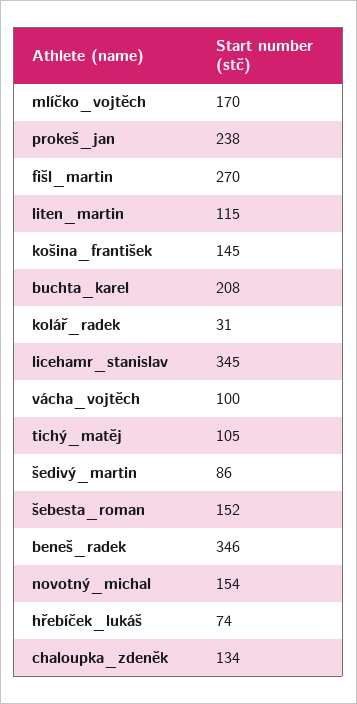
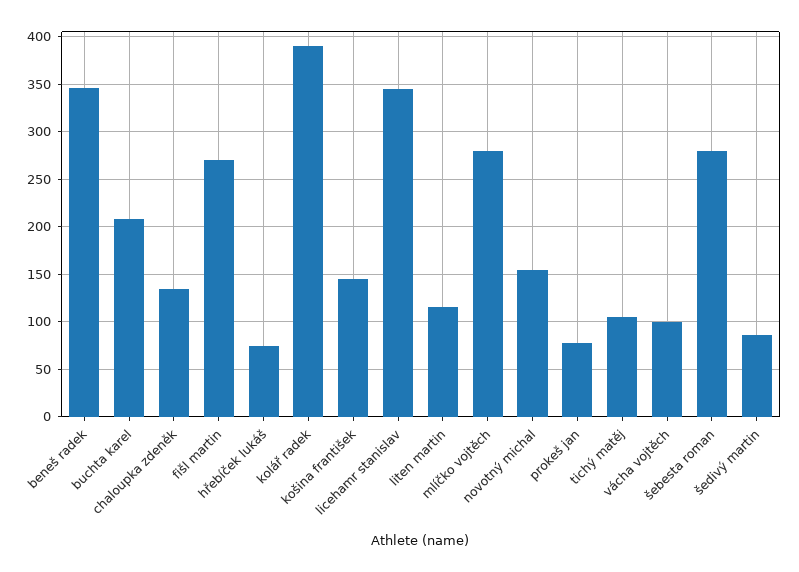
mlíčko_vojtěch: 170 -> 280
prokeš_jan: 238 -> 80
kolář_radek: 31 -> 390
šebesta_roman: 152 -> 280

